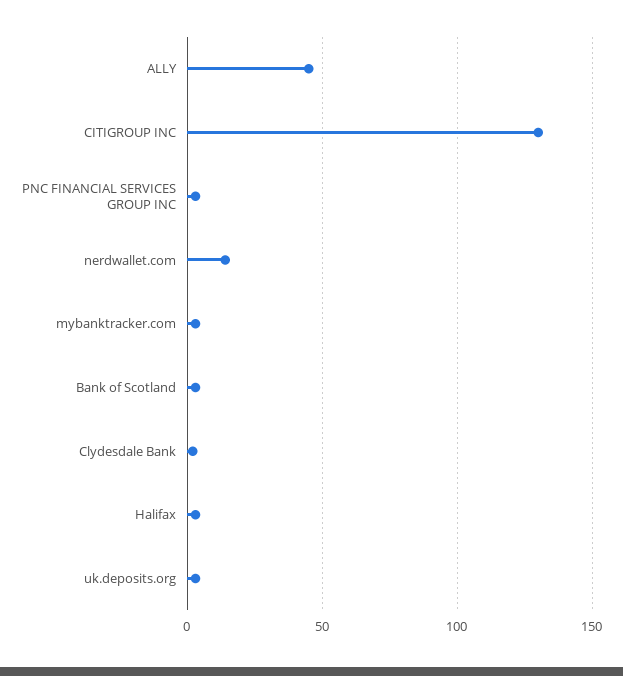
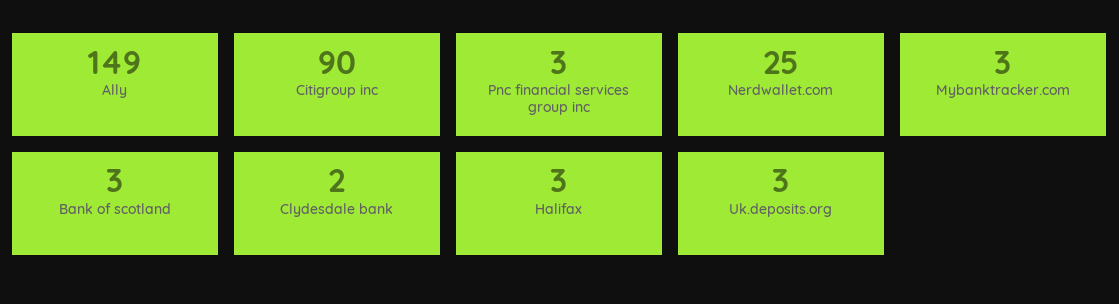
ALLY: 45 -> 149
CITIGROUP INC: 130 -> 90
nerdwallet.com: 15 -> 25

